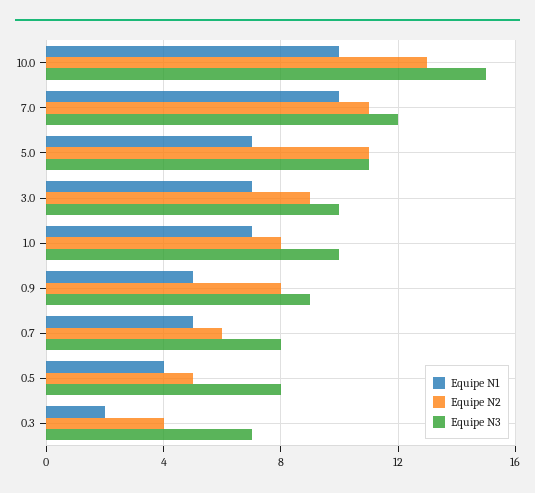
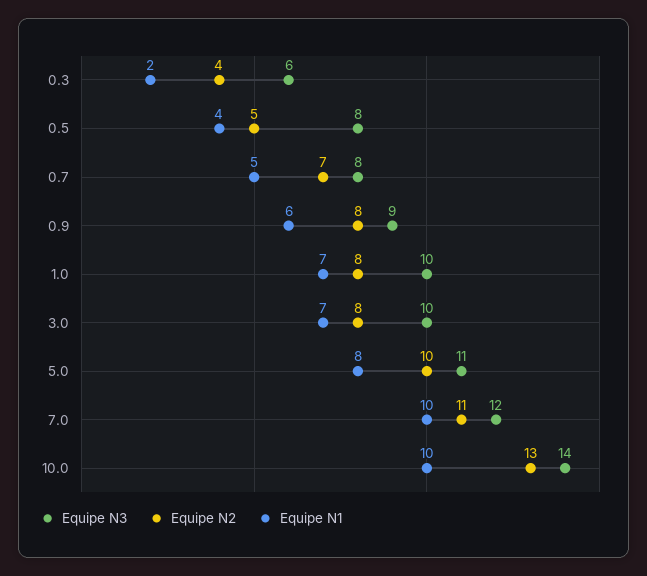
Equipe N3, 10.0: 15 -> 14
Equipe N1, 5.0: 7 -> 8
Equipe N2, 5.0: 11 -> 10
Equipe N2, 3.0: 9 -> 8
Equipe N1, 0.9: 5 -> 6
Equipe N2, 0.7: 6 -> 7
Equipe N3, 0.3: 7 -> 6

